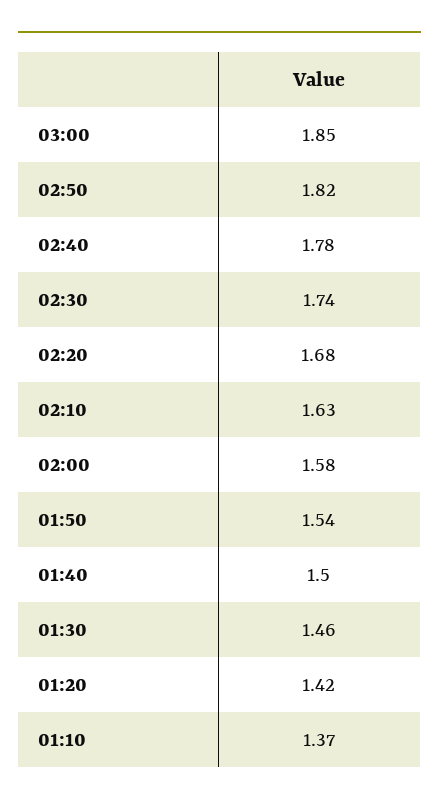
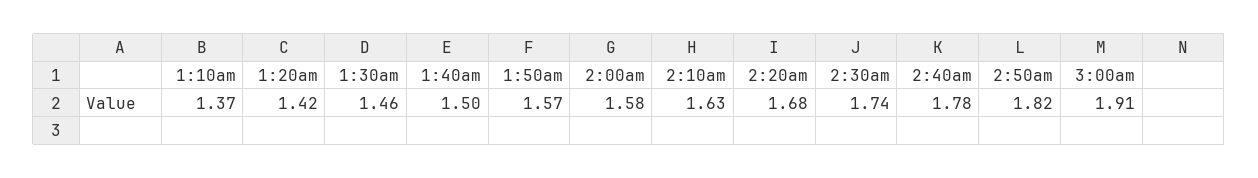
03:00: 1.85 -> 1.91
01:50: 1.54 -> 1.57

